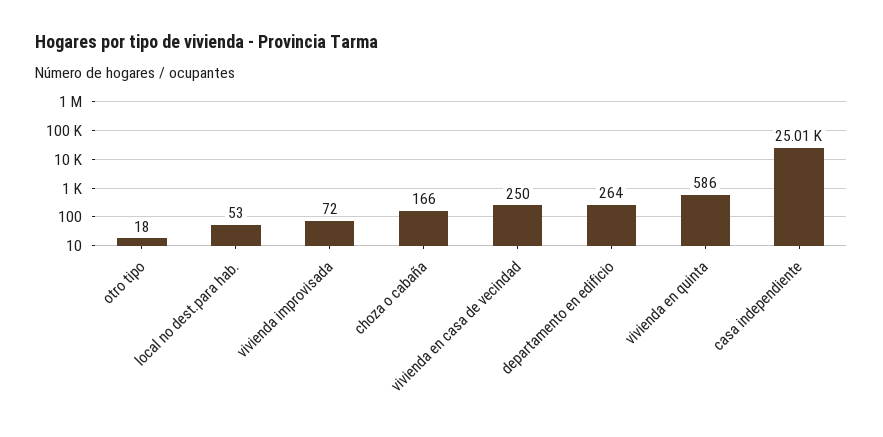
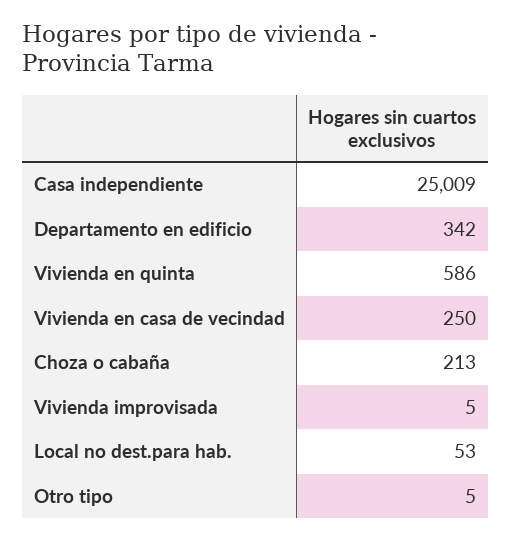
otro tipo: 18 -> 5
vivienda improvisada: 72 -> 5
choza o cabaña: 166 -> 213
departamento en edificio: 264 -> 342

